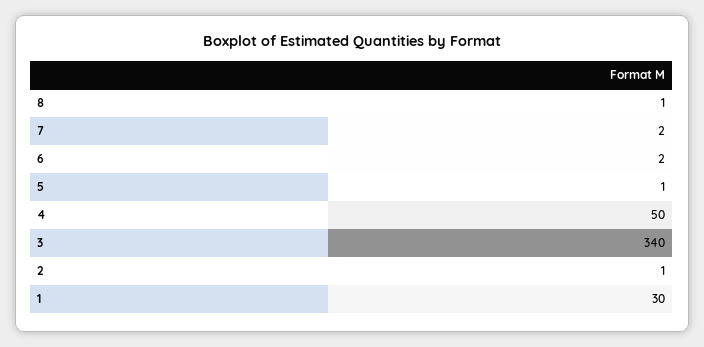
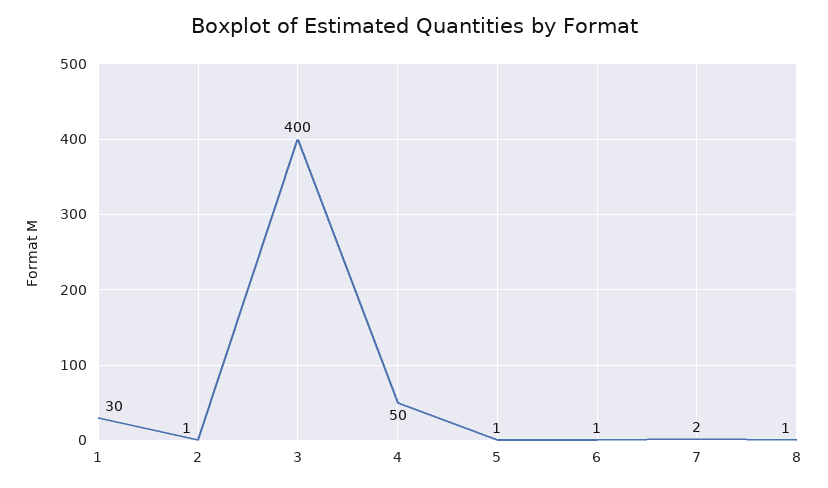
6: 2 -> 1
3: 340 -> 400

